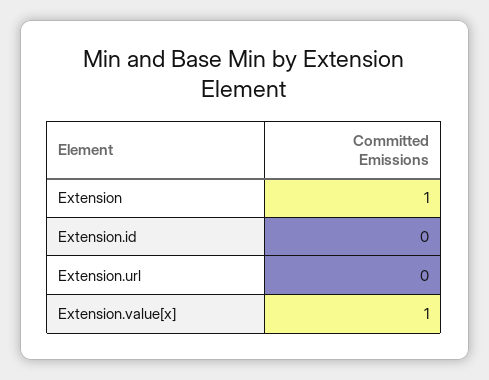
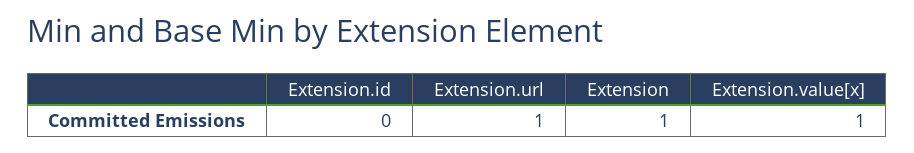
Extension.url: 0 -> 1

